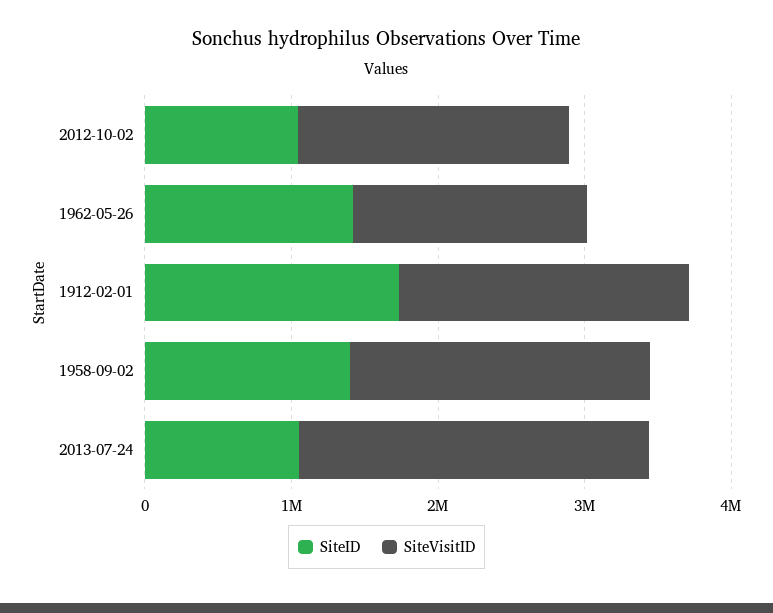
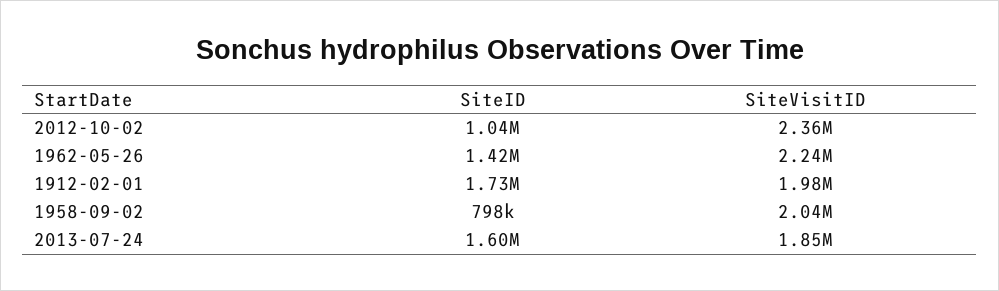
SiteVisitID, 2012-10-02: 1800000 -> 2360000
SiteVisitID, 1962-05-26: 1600000 -> 2240000
SiteID, 1958-09-02: 1400000 -> 798000
SiteID, 2013-07-24: 1000000 -> 1600000
SiteVisitID, 2013-07-24: 2400000 -> 1850000

